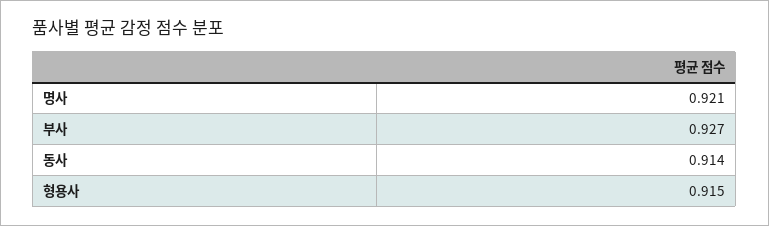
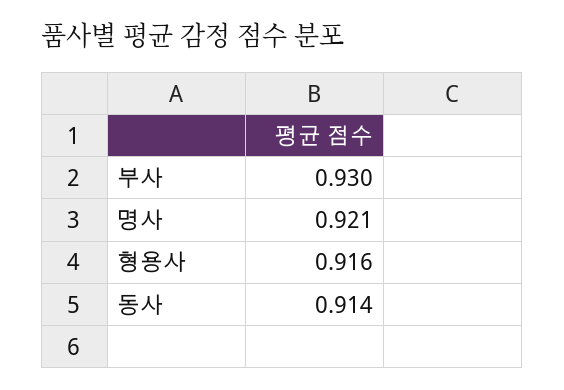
부사: 0.927 -> 0.93
형용사: 0.915 -> 0.916

